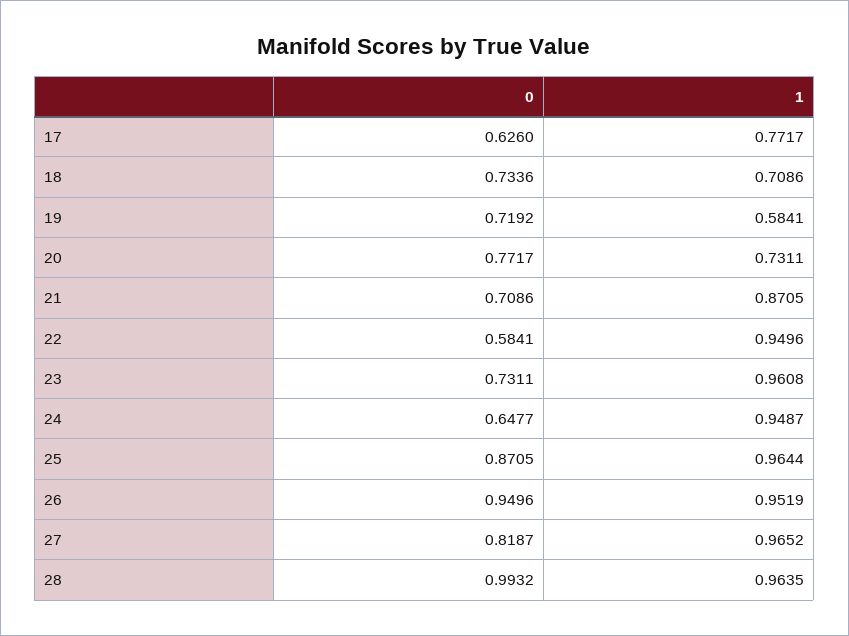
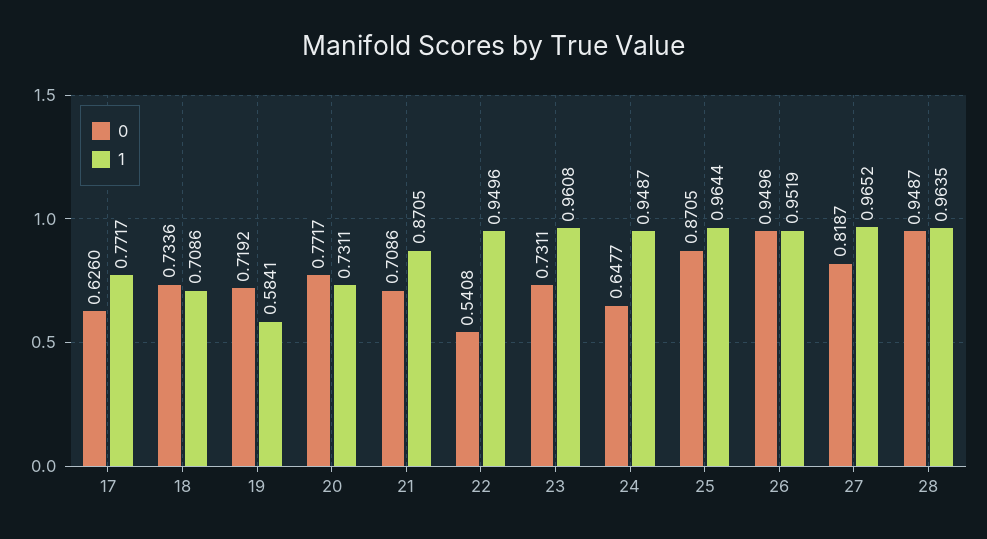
0, 22: 0.5841 -> 0.5408
0, 28: 0.9932 -> 0.9487

